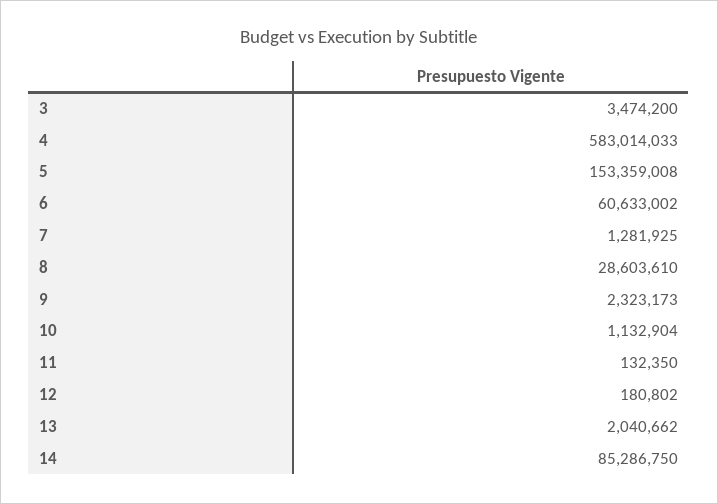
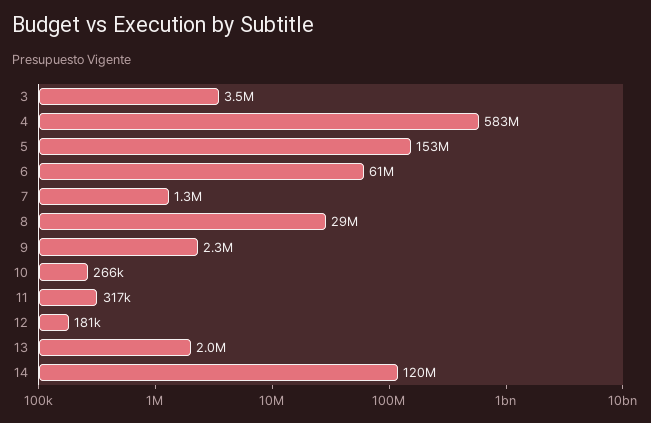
10: 1132904 -> 266000
11: 132350 -> 317000
14: 85286750 -> 120000000

